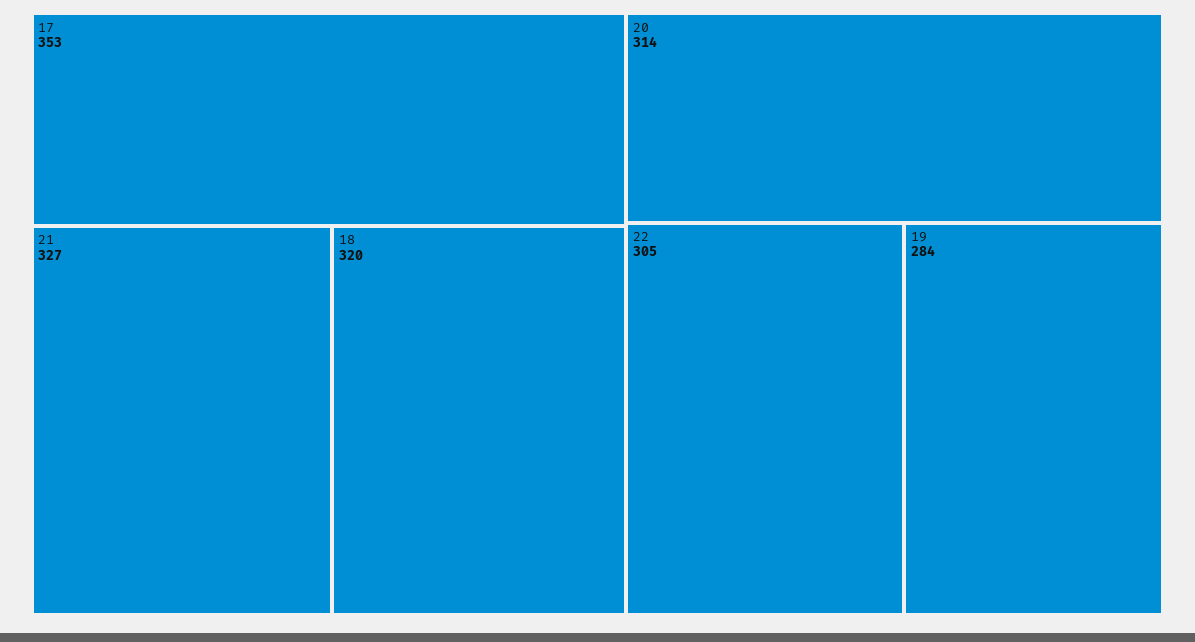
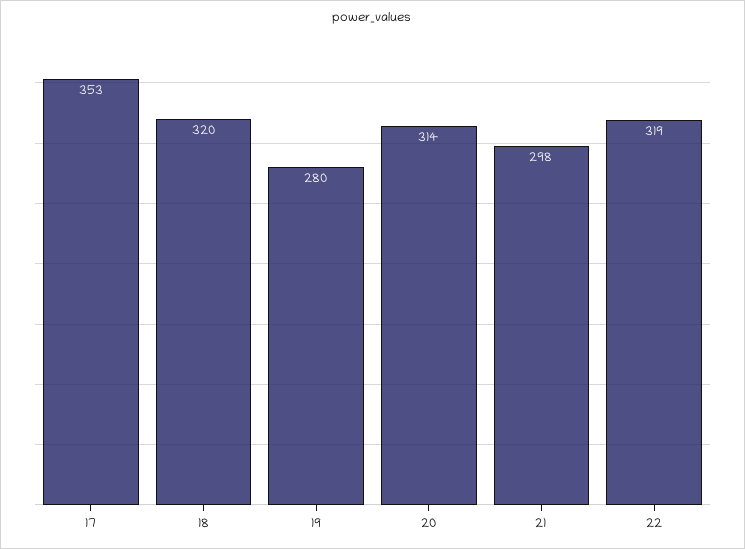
21: 327 -> 298
22: 305 -> 319
19: 284 -> 280

